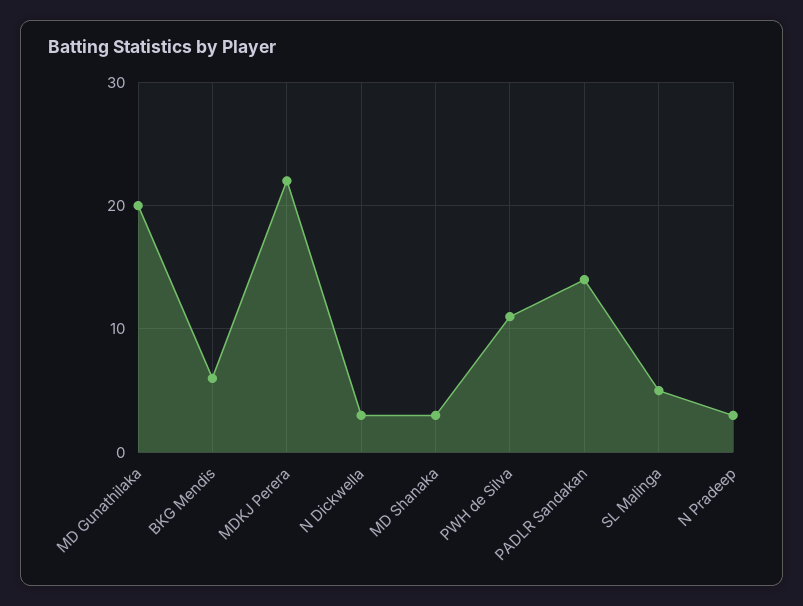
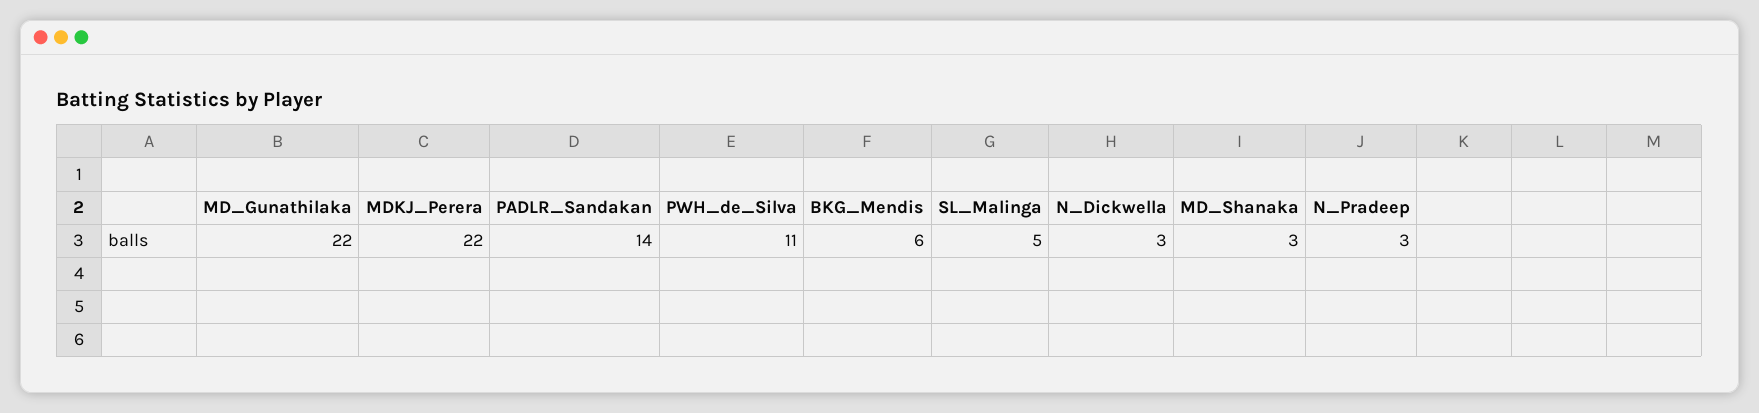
MD Gunathilaka: 20 -> 22

